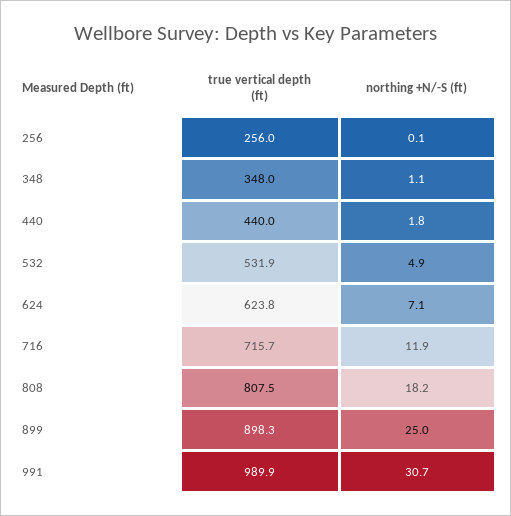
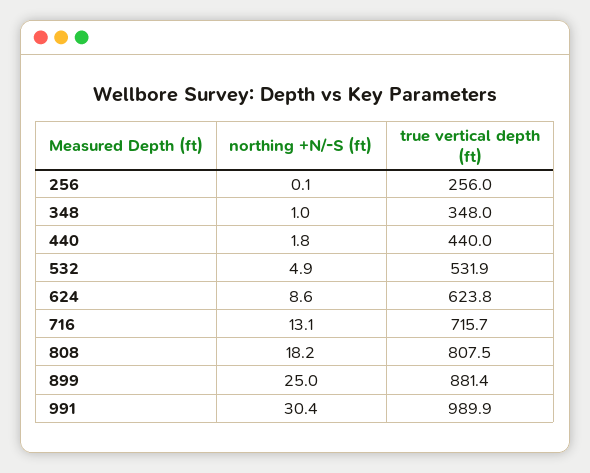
northing +N/-S (ft), 348: 1.1 -> 1
northing +N/-S (ft), 624: 7.1 -> 8.6
northing +N/-S (ft), 716: 11.9 -> 13.1
true vertical depth (ft), 899: 898.3 -> 881.4
northing +N/-S (ft), 991: 30.7 -> 30.4

